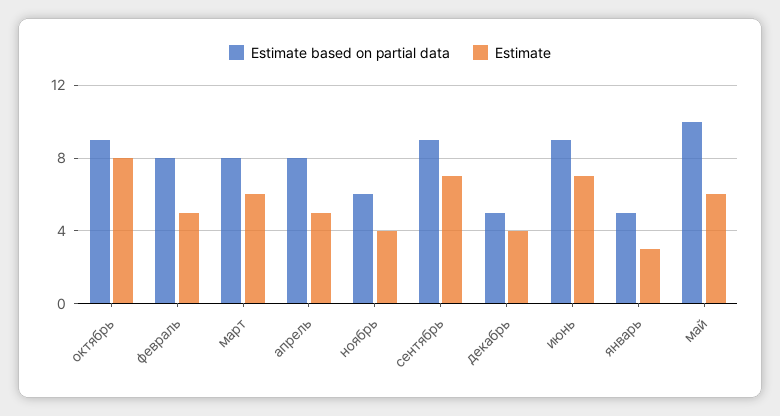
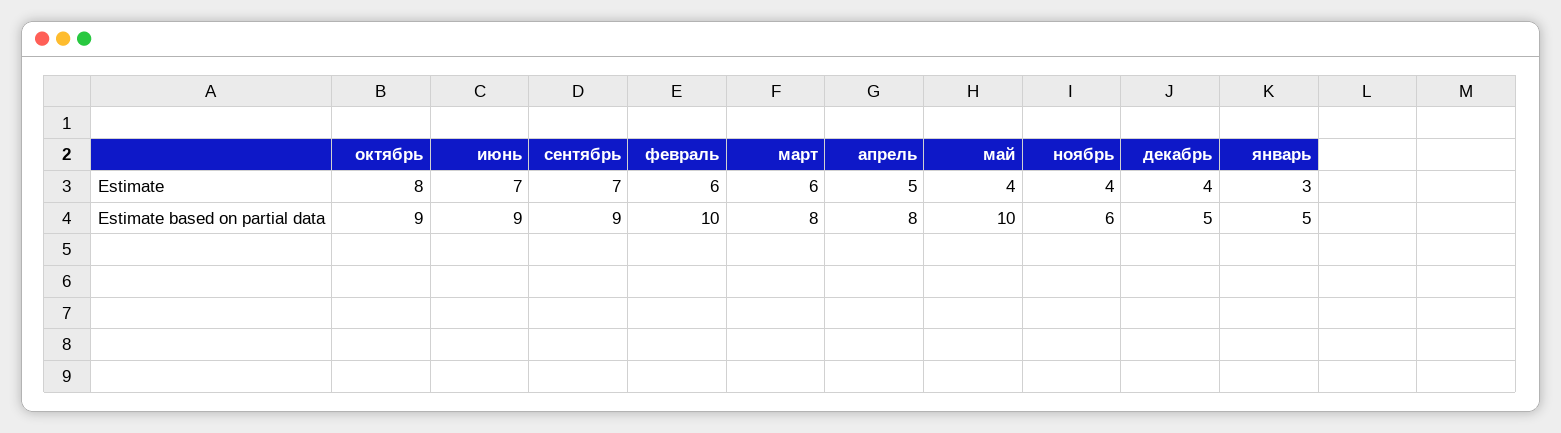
Estimate based on partial data, февраль: 8 -> 10
Estimate, февраль: 5 -> 6
Estimate, май: 6 -> 4

